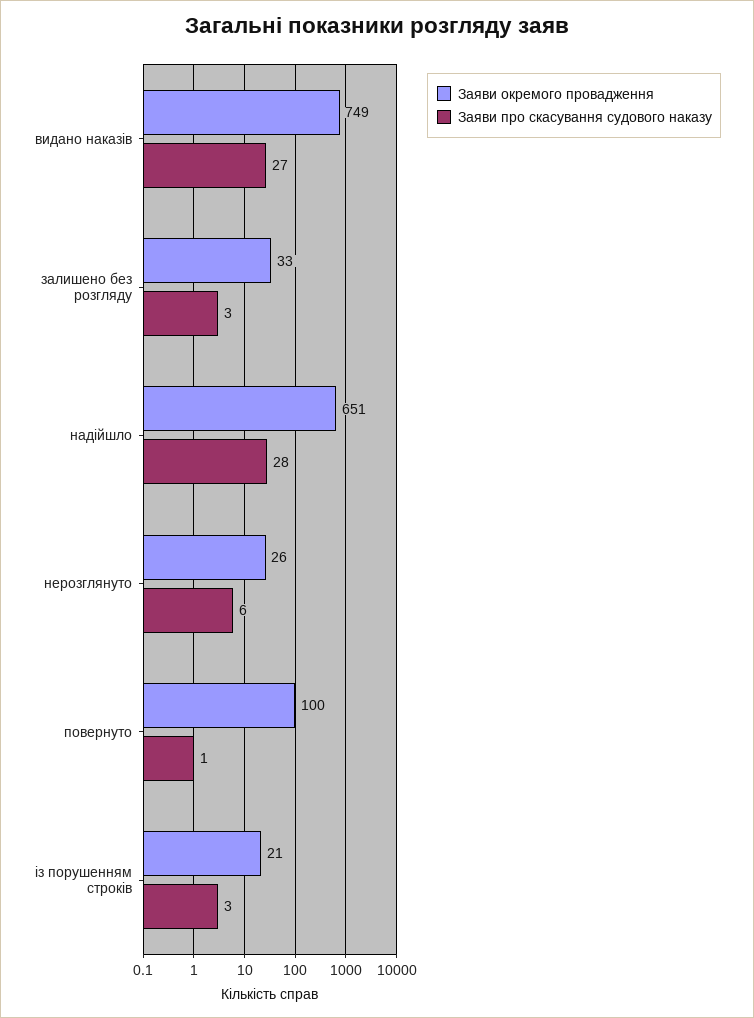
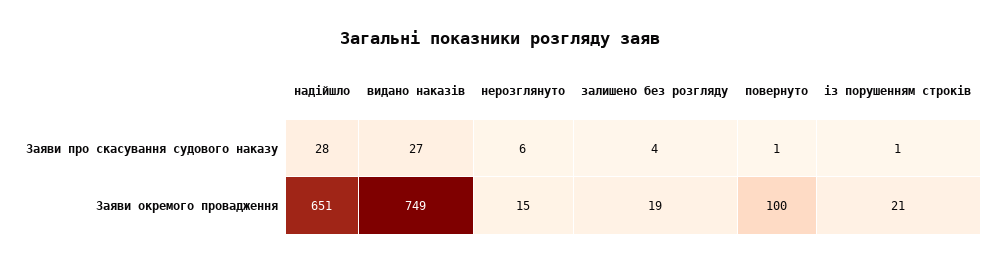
Заяви окремого провадження, залишено без розгляду: 33 -> 19
Заяви про скасування судового наказу, залишено без розгляду: 3 -> 4
Заяви окремого провадження, нерозглянуто: 26 -> 15
Заяви про скасування судового наказу, із порушенням строків: 3 -> 1

